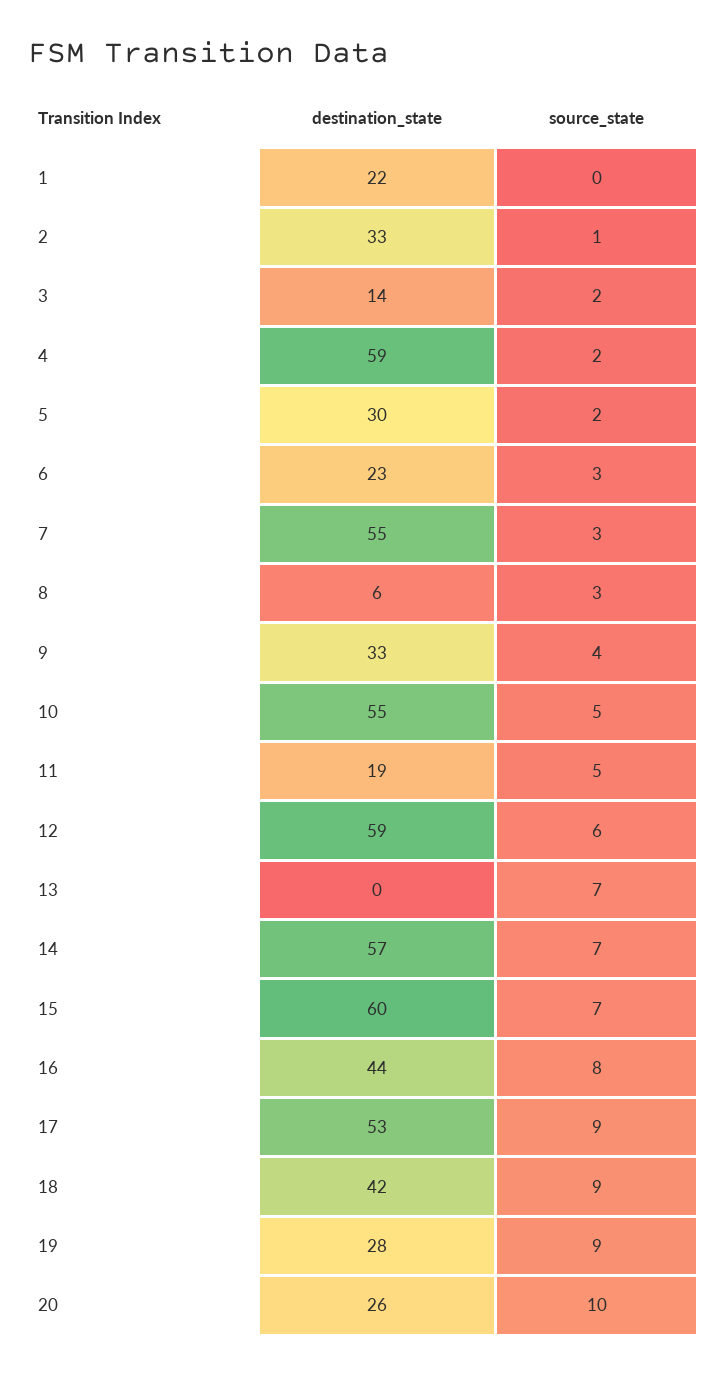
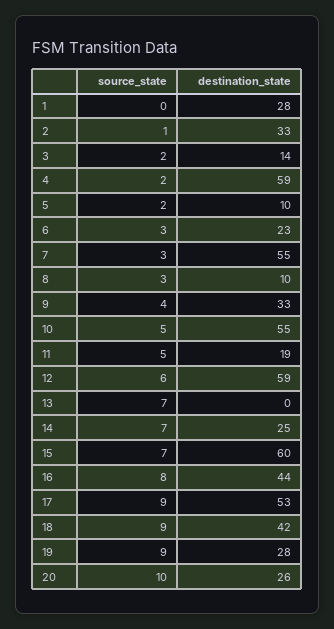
destination_state, 1: 22 -> 28
destination_state, 5: 30 -> 10
destination_state, 8: 6 -> 10
destination_state, 14: 57 -> 25

